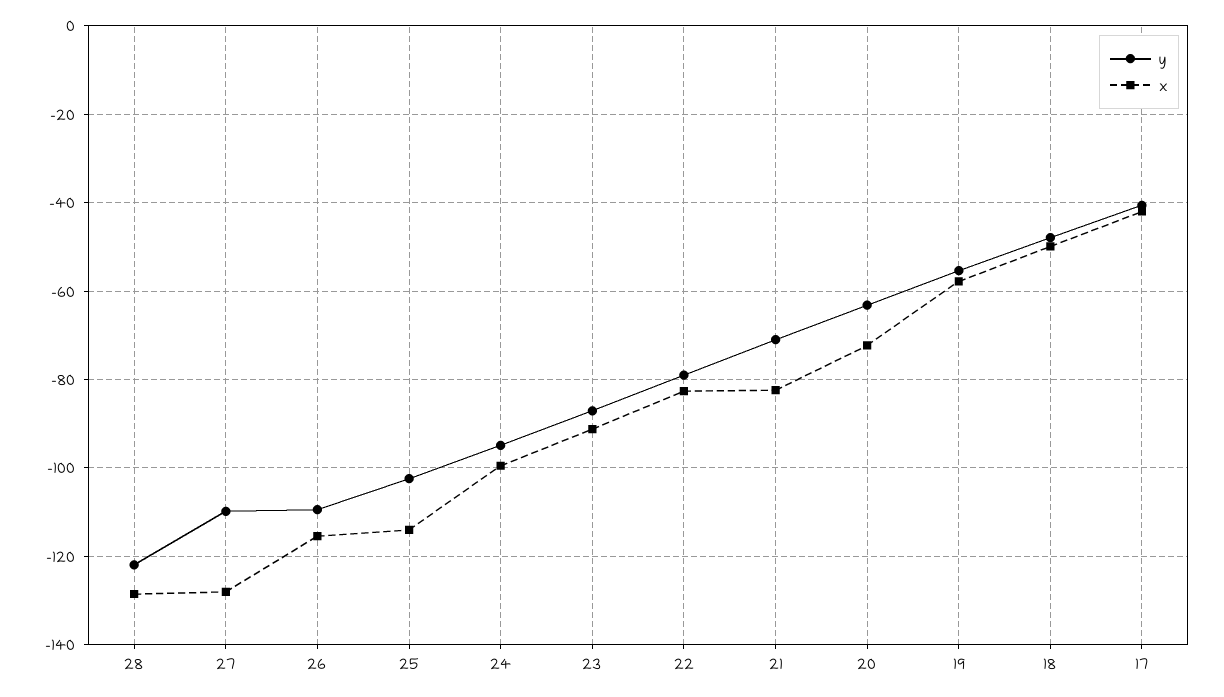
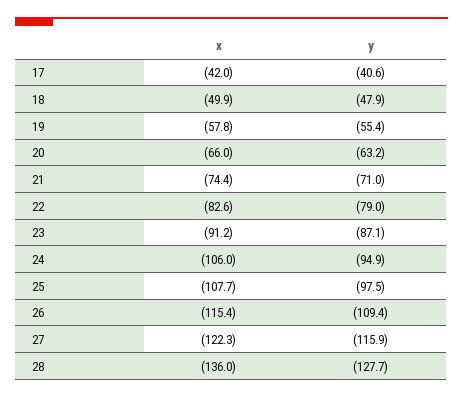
y, 28: -122 -> -127.7
x, 28: -128 -> -136
y, 27: -110 -> -115.9
x, 27: -128 -> -122.3
y, 25: -102 -> -97.5
x, 25: -114 -> -107.7
x, 24: -100 -> -106
x, 21: -82 -> -74.4
x, 20: -72 -> -66

